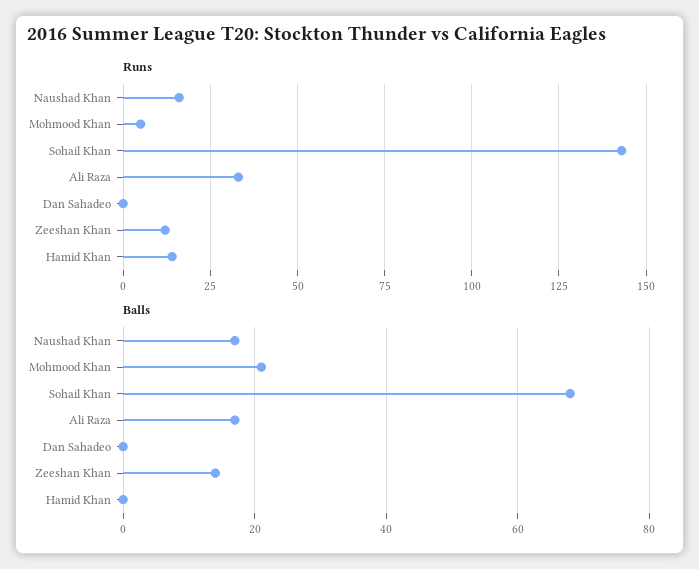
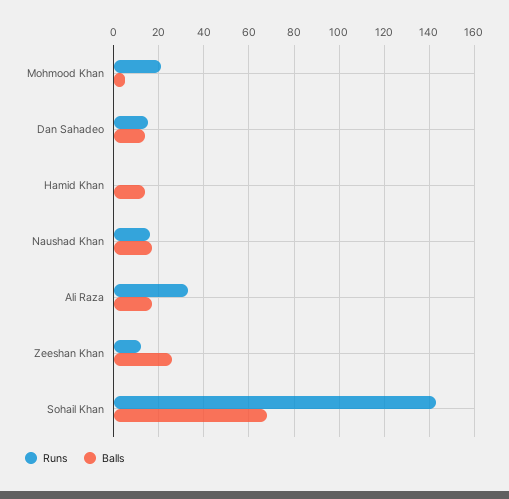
Runs, Mohmood Khan: 5 -> 20
Runs, Dan Sahadeo: 0 -> 15
Runs, Hamid Khan: 15 -> 0
Balls, Mohmood Khan: 20 -> 5
Balls, Dan Sahadeo: 0 -> 15
Balls, Zeeshan Khan: 15 -> 25
Balls, Hamid Khan: 0 -> 15

